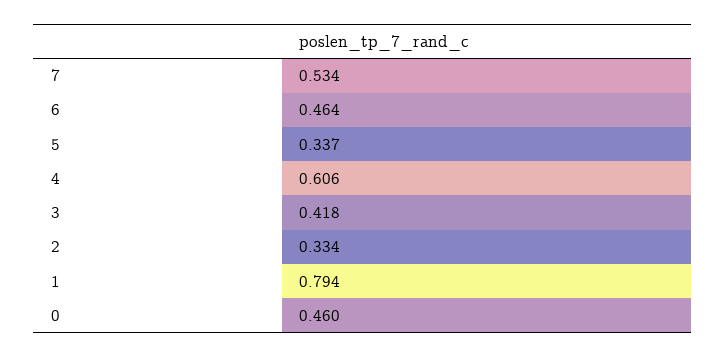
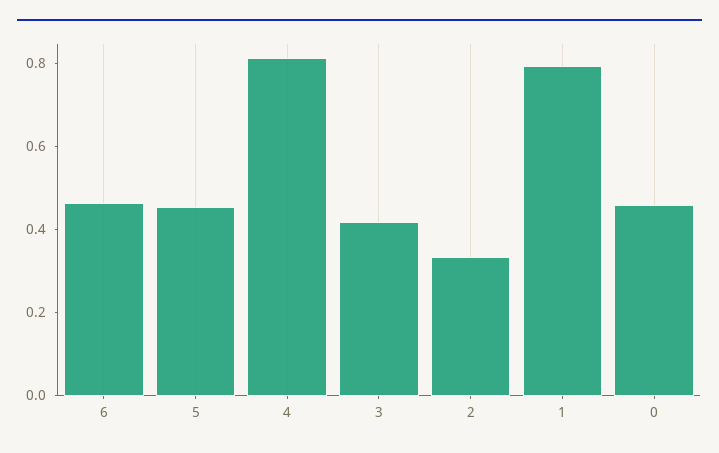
7: 0.534 -> none
5: 0.337 -> 0.45
4: 0.606 -> 0.8

